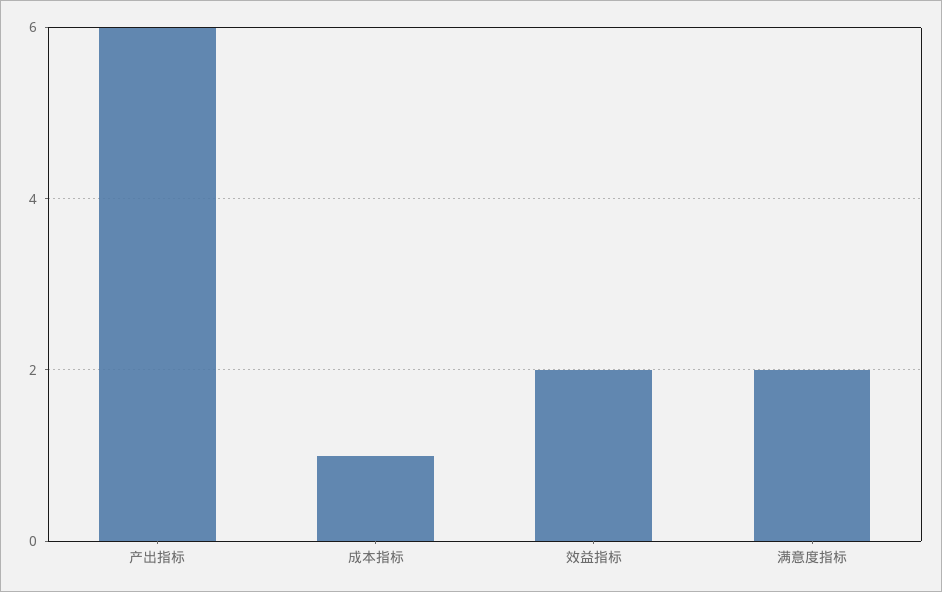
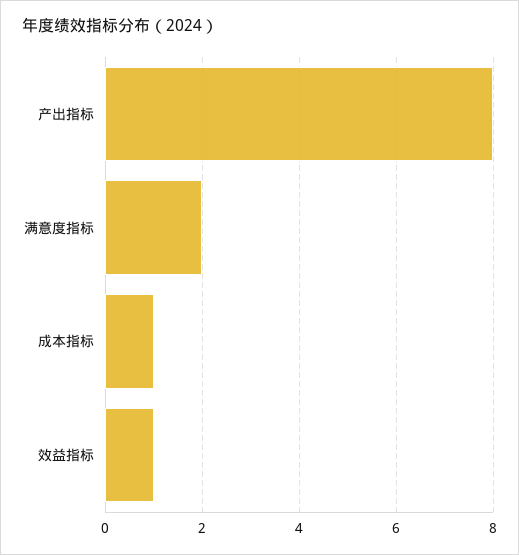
产出指标: 6 -> 8
效益指标: 2 -> 1

